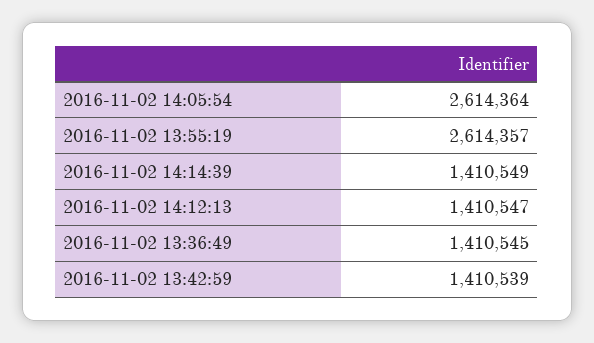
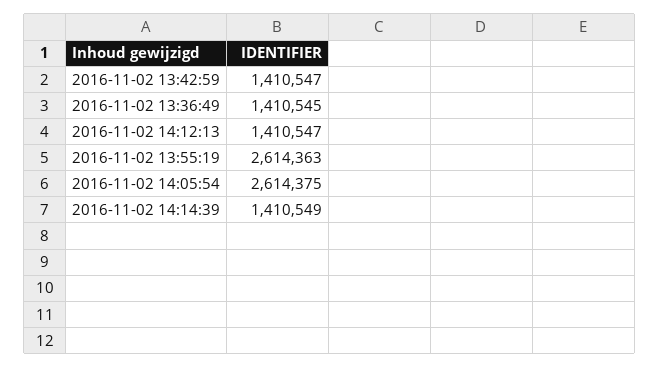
2016-11-02 14:05:54: 2614364 -> 2614375
2016-11-02 13:55:19: 2614357 -> 2614363
2016-11-02 13:42:59: 1410539 -> 1410547

